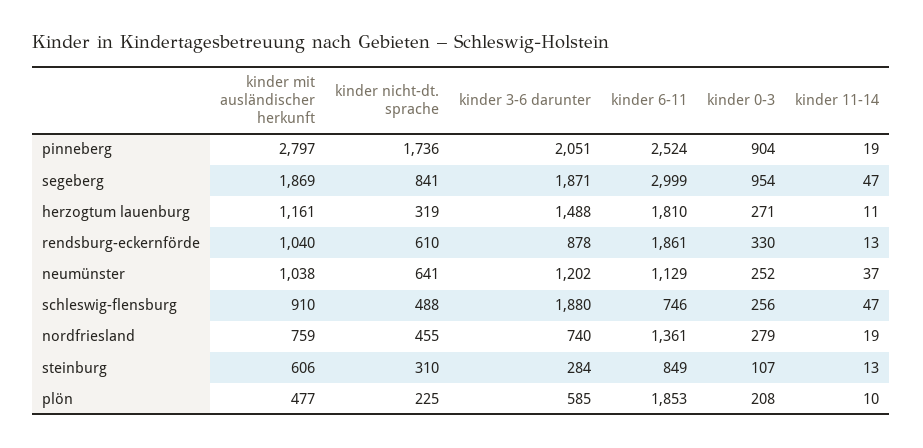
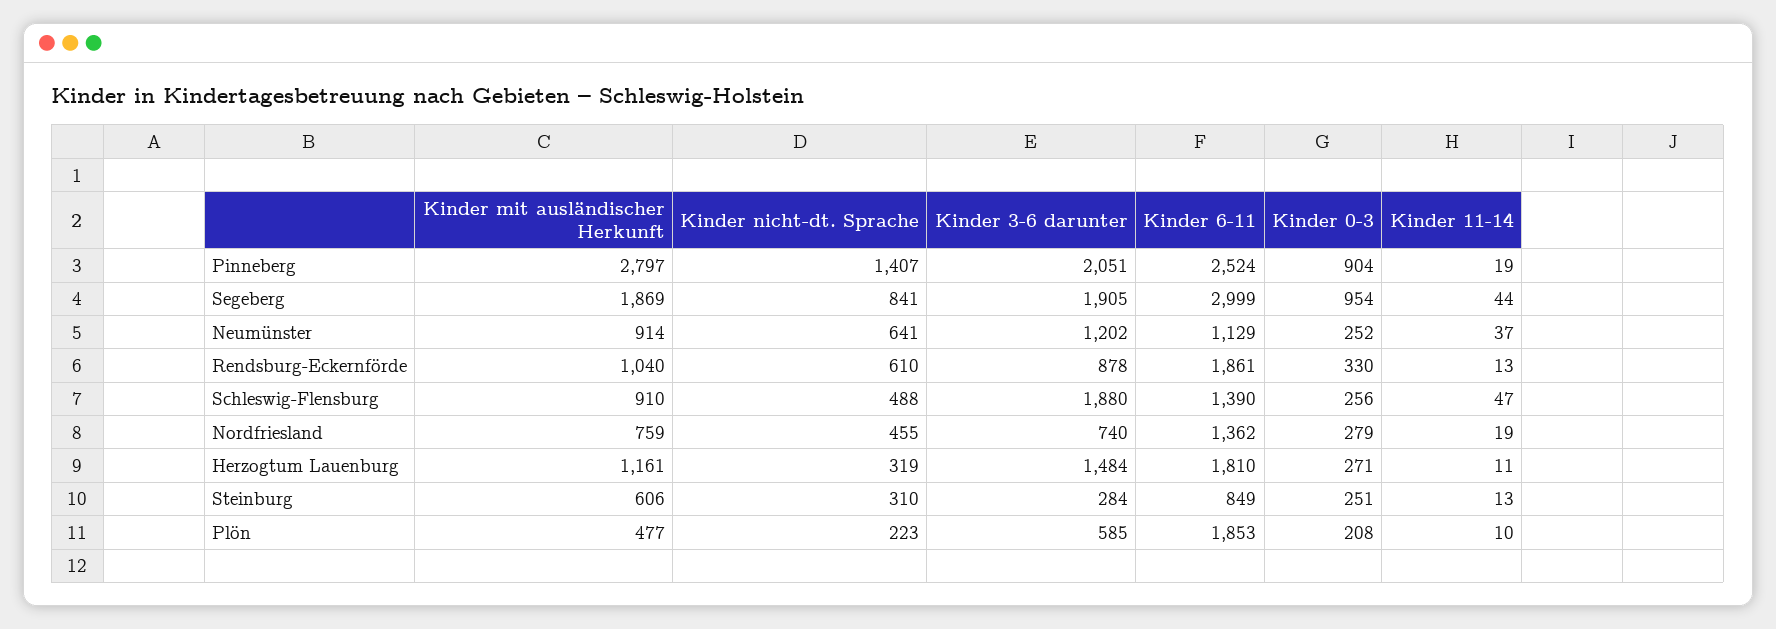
kinder nicht-dt. sprache, pinneberg: 1736 -> 1407
kinder 3-6 darunter, segeberg: 1871 -> 1905
kinder 11-14, segeberg: 47 -> 44
kinder 3-6 darunter, herzogtum lauenburg: 1488 -> 1484
kinder mit ausländischer herkunft, neumünster: 1038 -> 914
kinder 6-11, schleswig-flensburg: 746 -> 1390
kinder 6-11, nordfriesland: 1361 -> 1362
kinder 0-3, steinburg: 107 -> 251
kinder nicht-dt. sprache, plön: 225 -> 223

